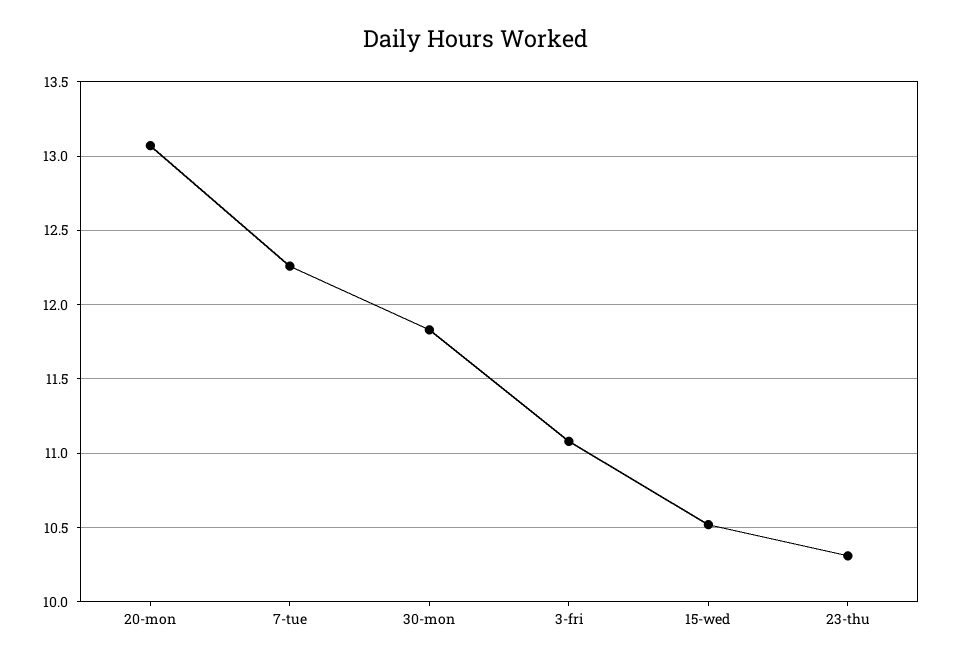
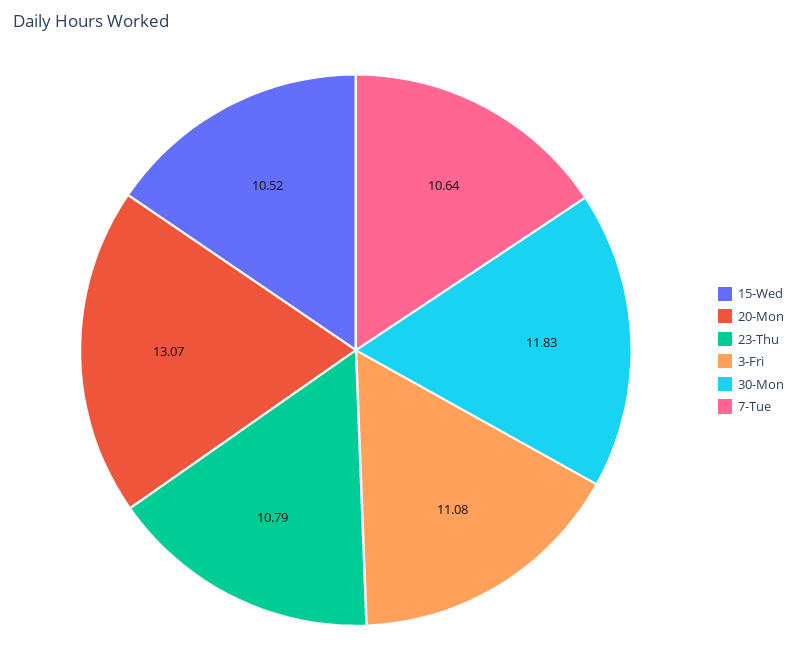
7-tue: 12.25 -> 10.64
23-thu: 10.3 -> 10.79

